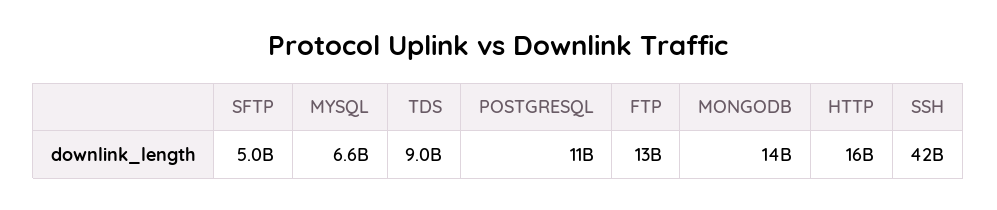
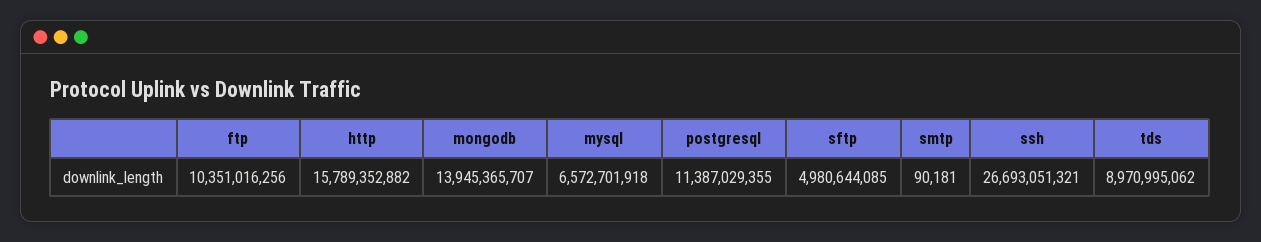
FTP: 13000000000 -> 10351016256
SSH: 42000000000 -> 26693051321
smtp: none -> 90181

